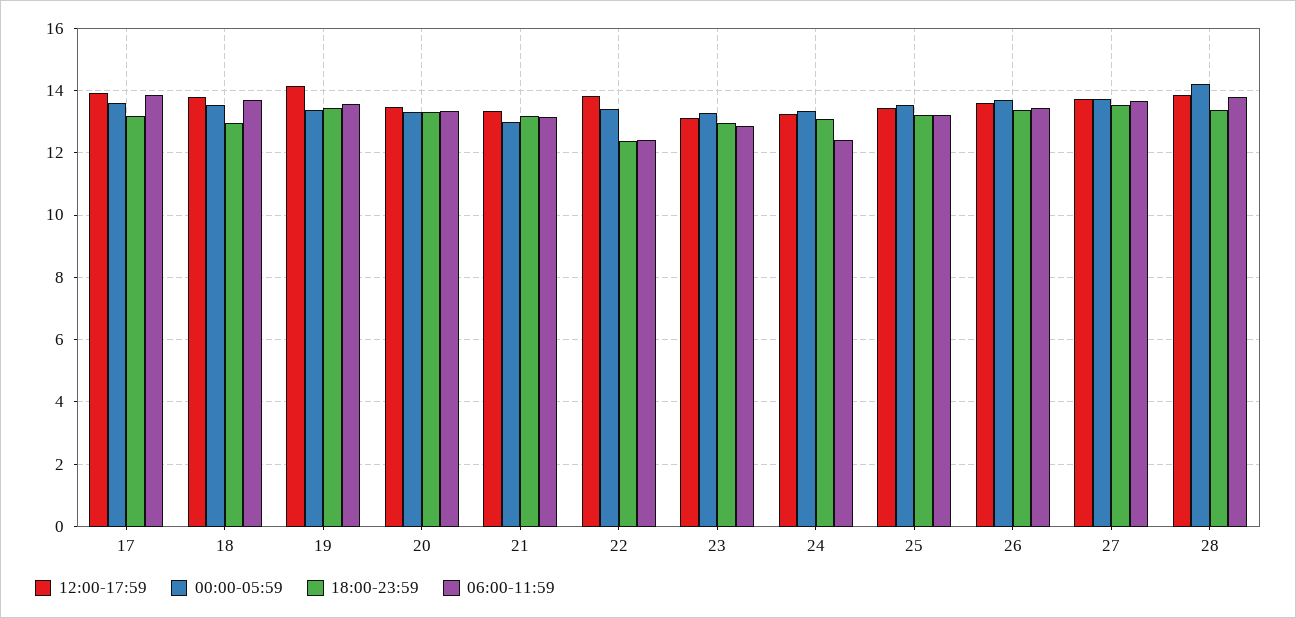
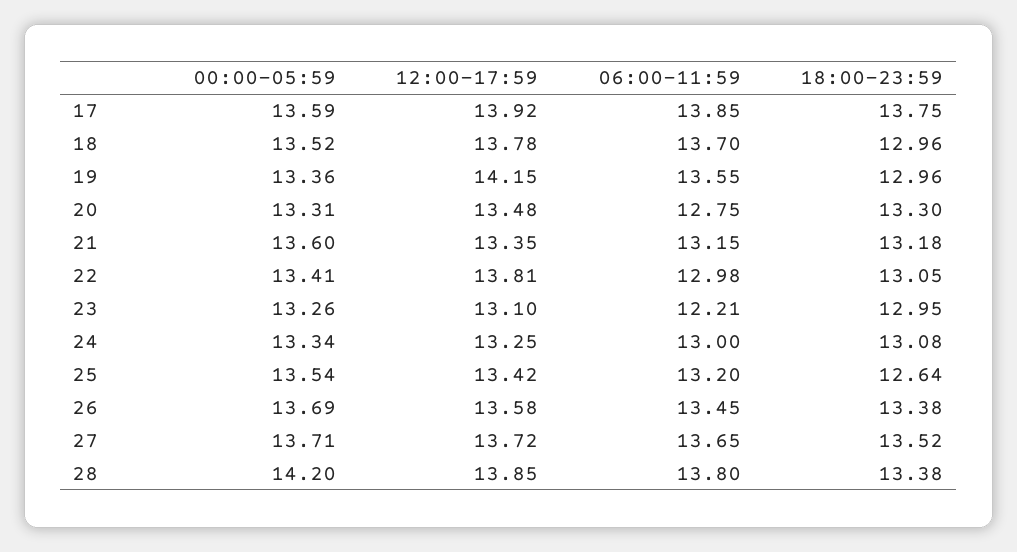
18:00-23:59, 17: 13.2 -> 13.75
18:00-23:59, 19: 13.4 -> 12.96
06:00-11:59, 20: 13.4 -> 12.75
00:00-05:59, 21: 13 -> 13.6
18:00-23:59, 22: 12.4 -> 13.05
06:00-11:59, 22: 12.4 -> 12.98
06:00-11:59, 23: 12.8 -> 12.21
06:00-11:59, 24: 12.4 -> 13
18:00-23:59, 25: 13.2 -> 12.64

